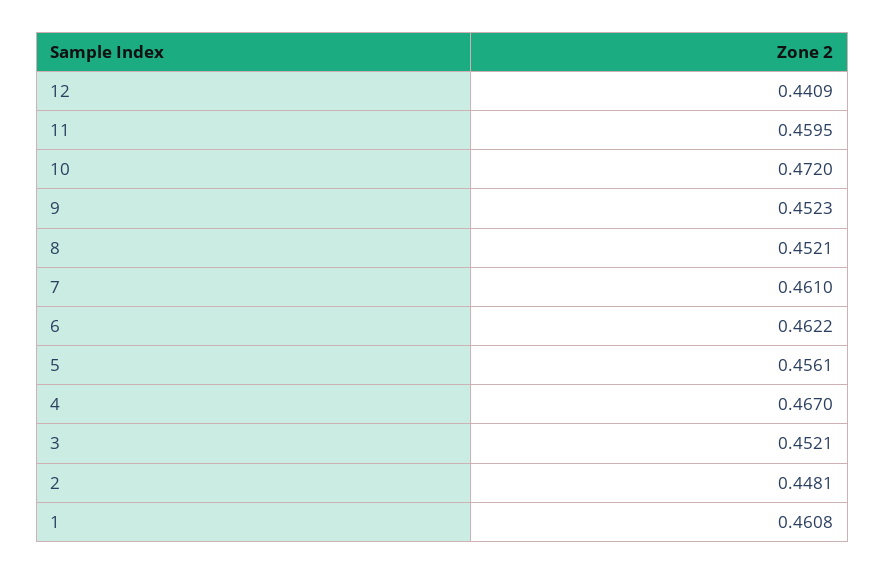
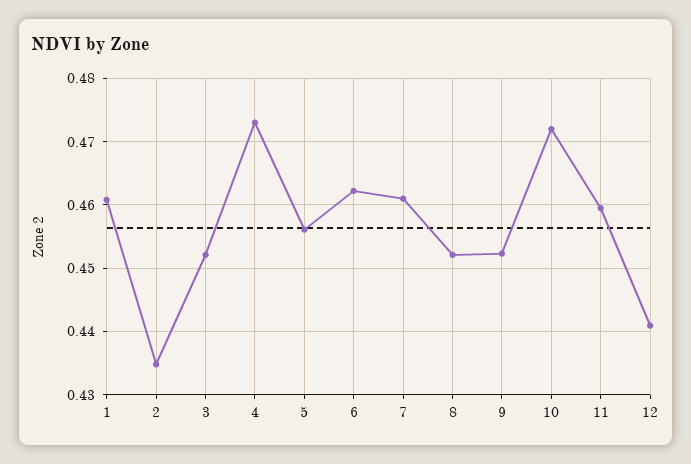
4: 0.467 -> 0.473
2: 0.4481 -> 0.435

